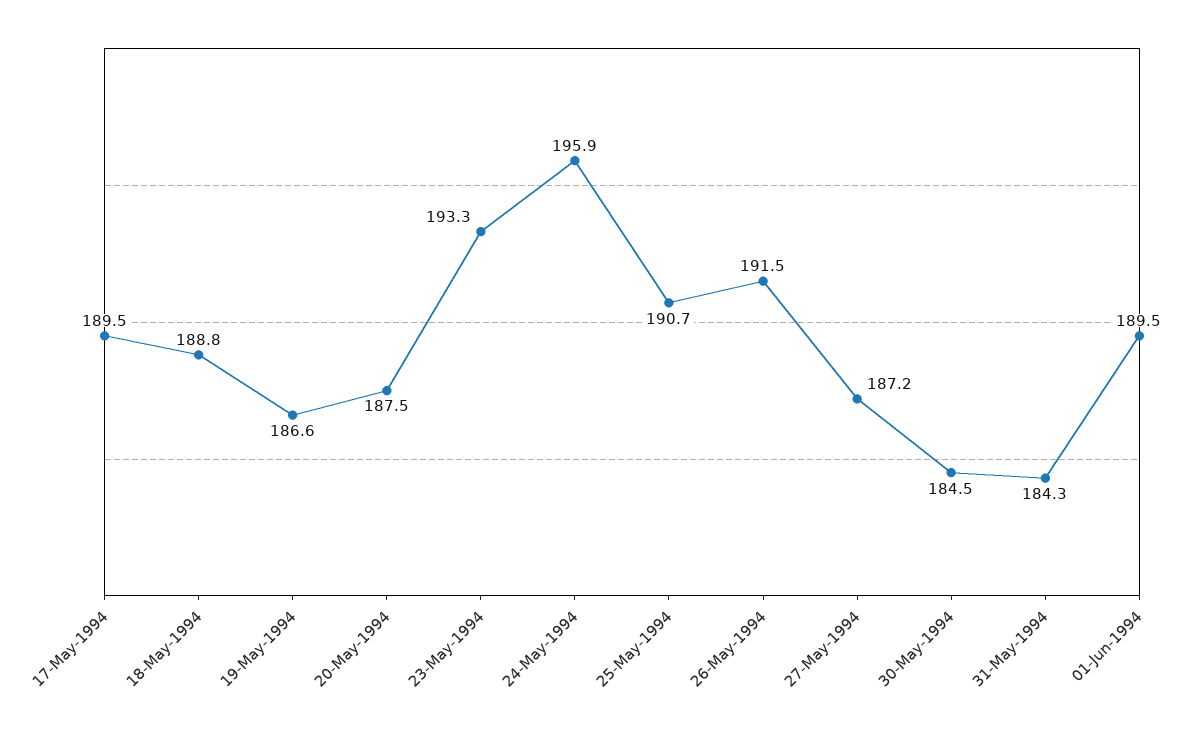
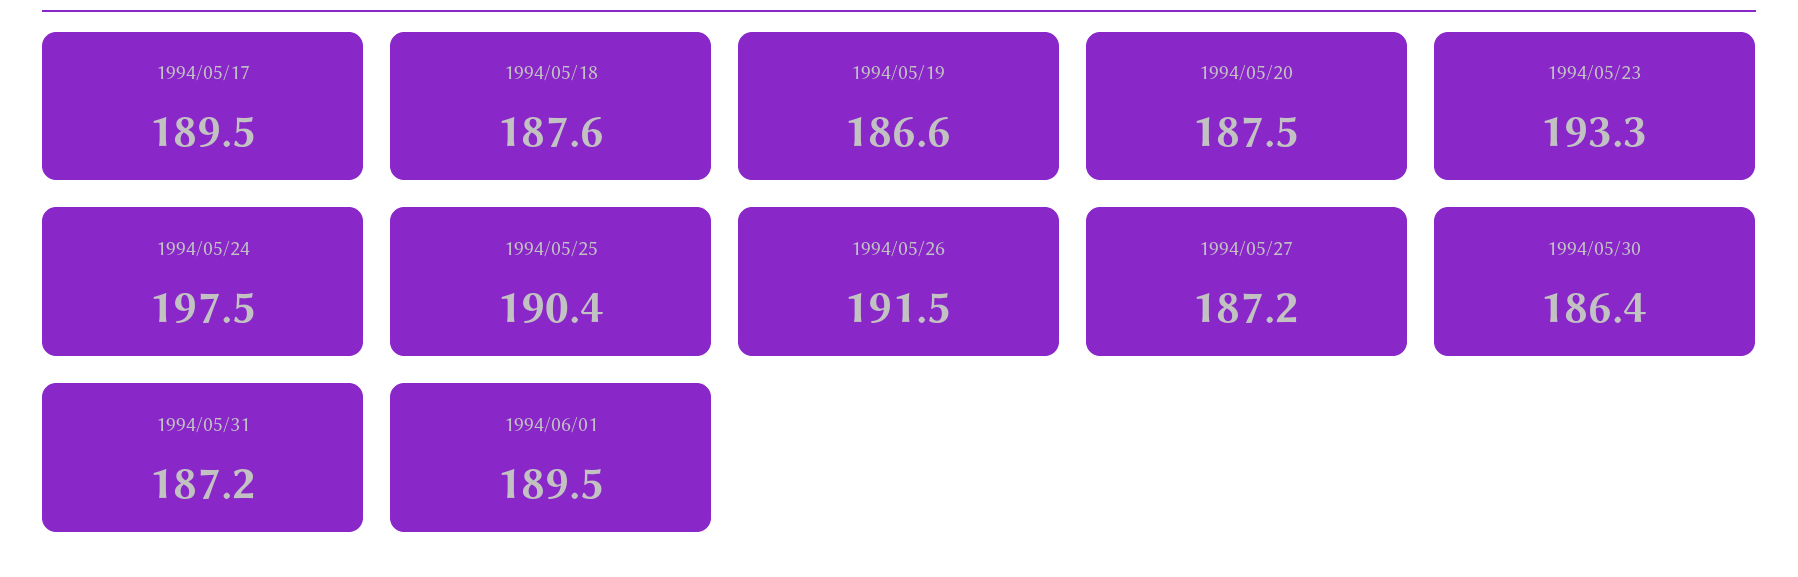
18-May-1994: 188.8 -> 187.6
24-May-1994: 195.9 -> 197.5
25-May-1994: 190.7 -> 190.4
30-May-1994: 184.5 -> 186.4
31-May-1994: 184.3 -> 187.2

